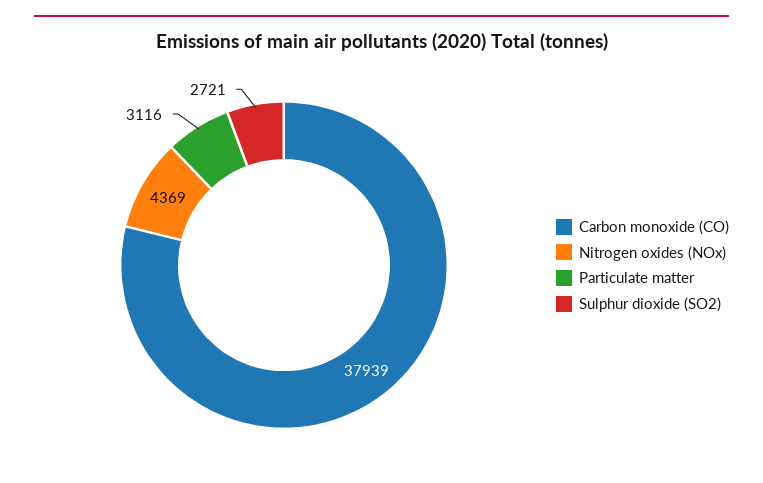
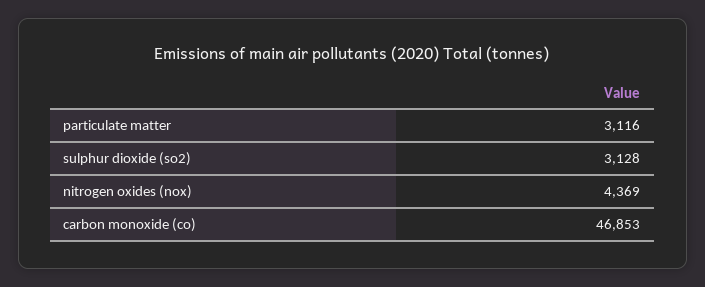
Carbon monoxide (CO): 37939 -> 46853
Sulphur dioxide (SO2): 2721 -> 3128

